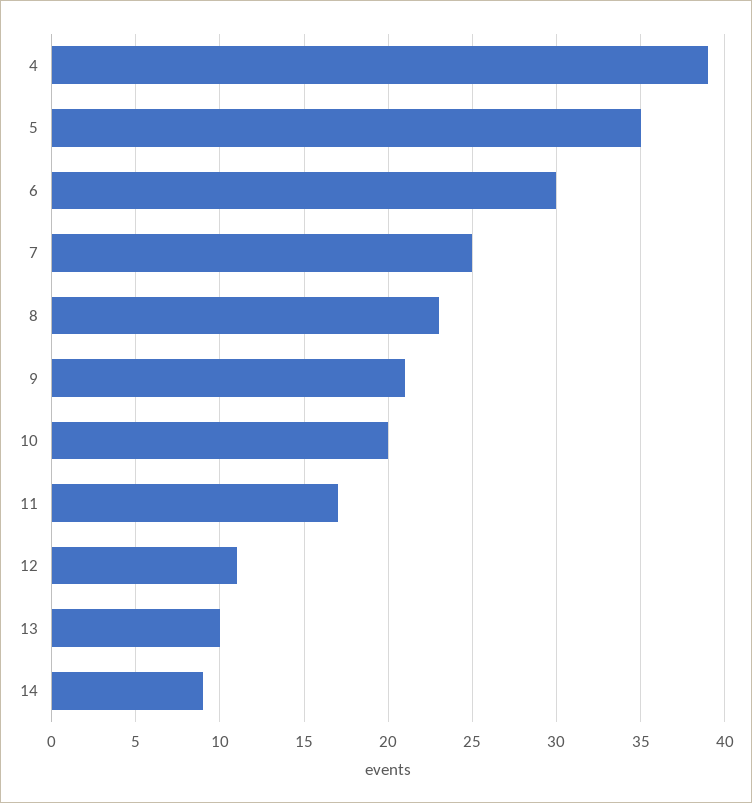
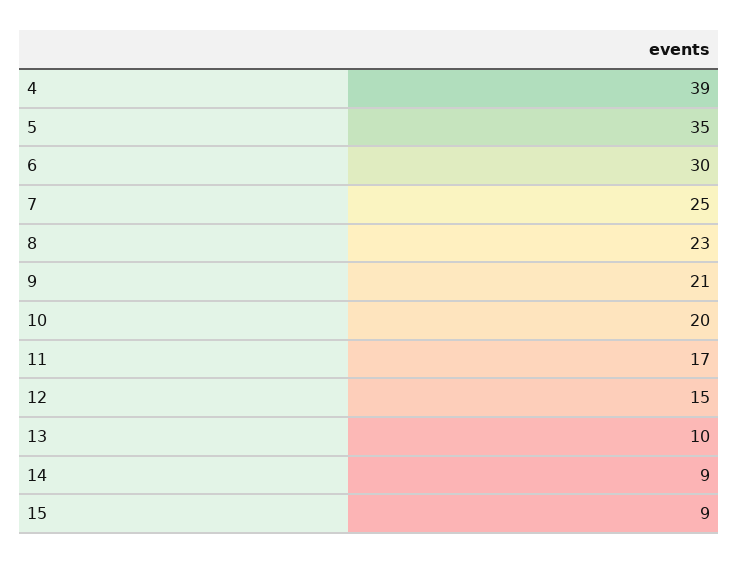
12: 11 -> 15
15: none -> 9

